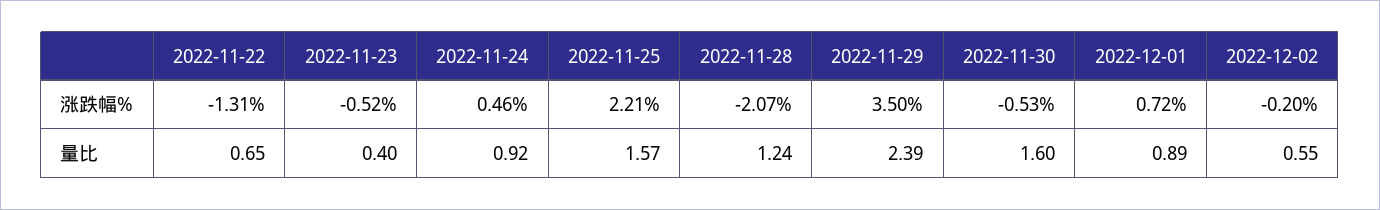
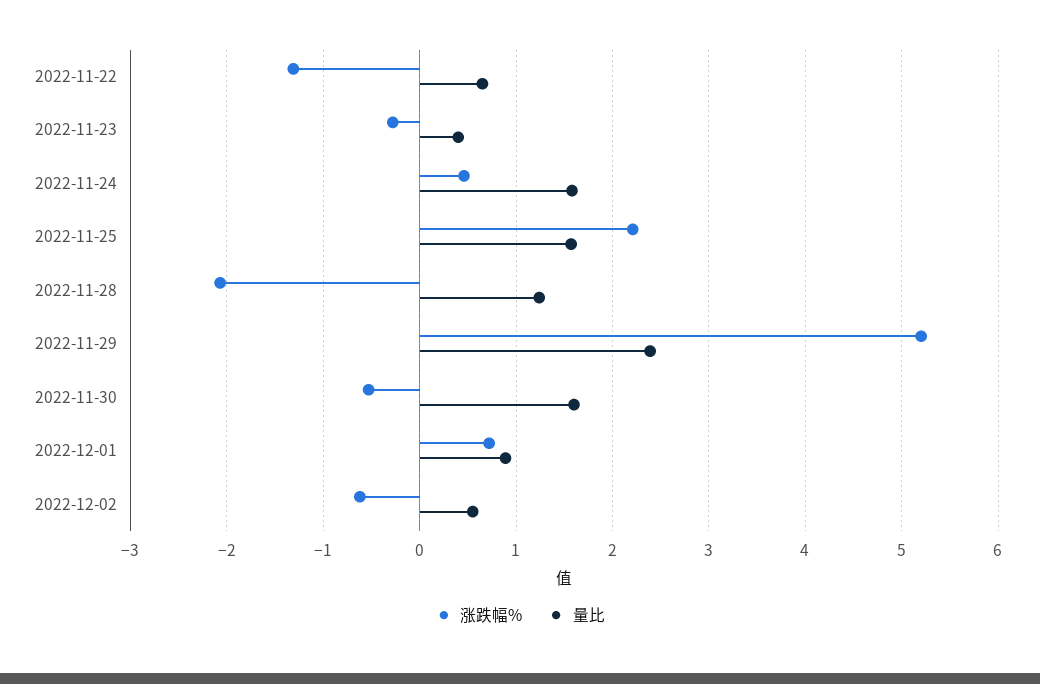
涨跌幅%, 2022-11-23: -0.52 -> -0.3
涨跌幅%, 2022-11-29: 3.5 -> 5.2
涨跌幅%, 2022-12-02: -0.2 -> -0.6
量比, 2022-11-24: 0.92 -> 1.6

